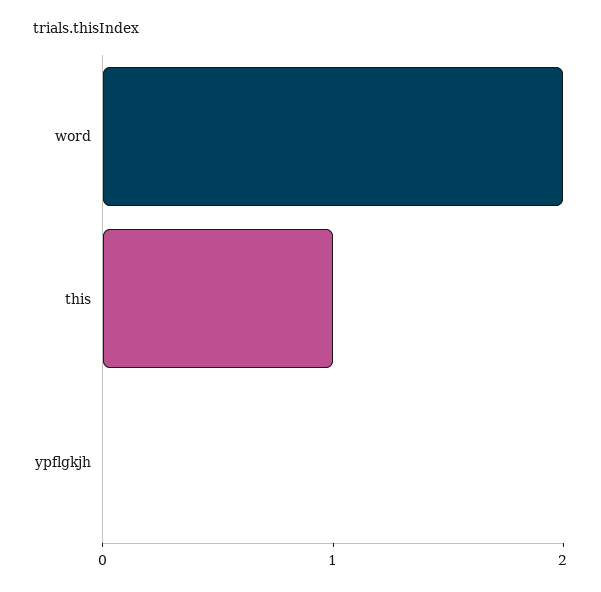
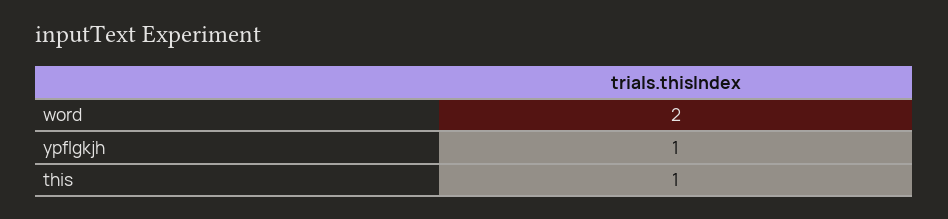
ypflgkjh: 0 -> 1

